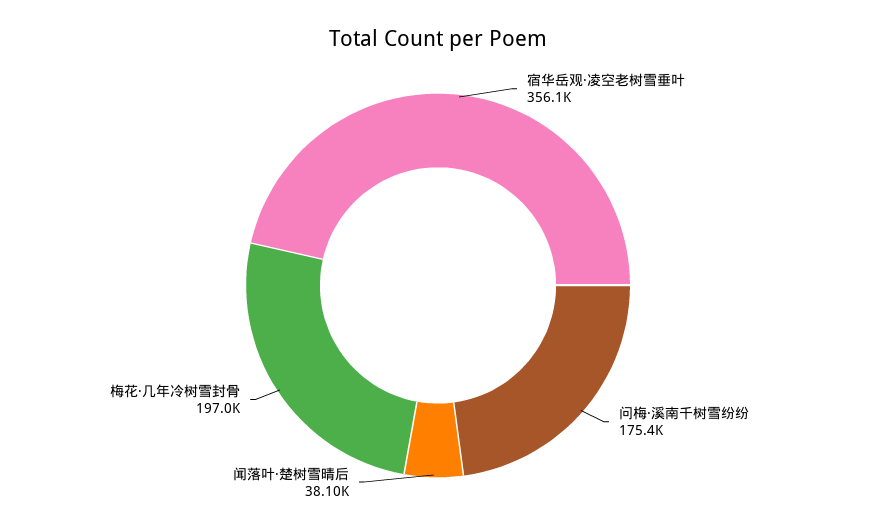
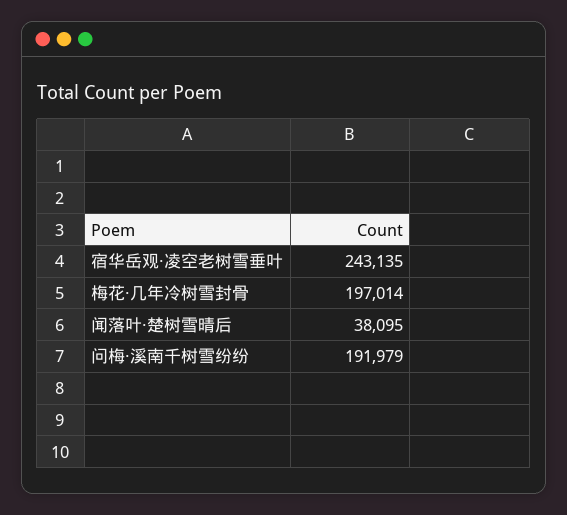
宿华岳观·凌空老树雪垂叶: 356100 -> 243135
问梅·溪南千树雪纷纷: 175400 -> 191979

